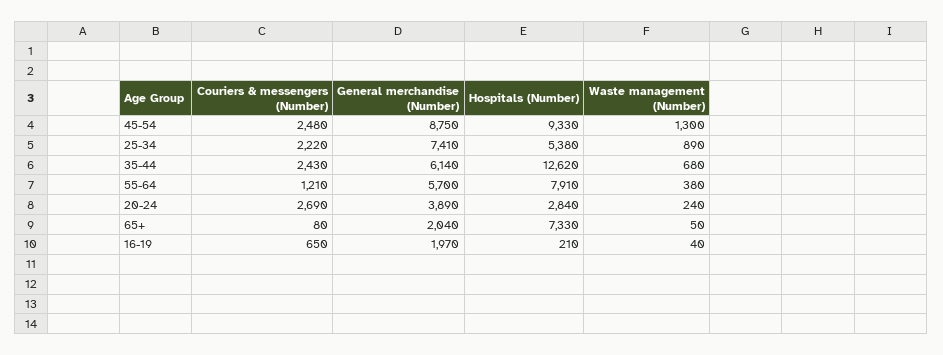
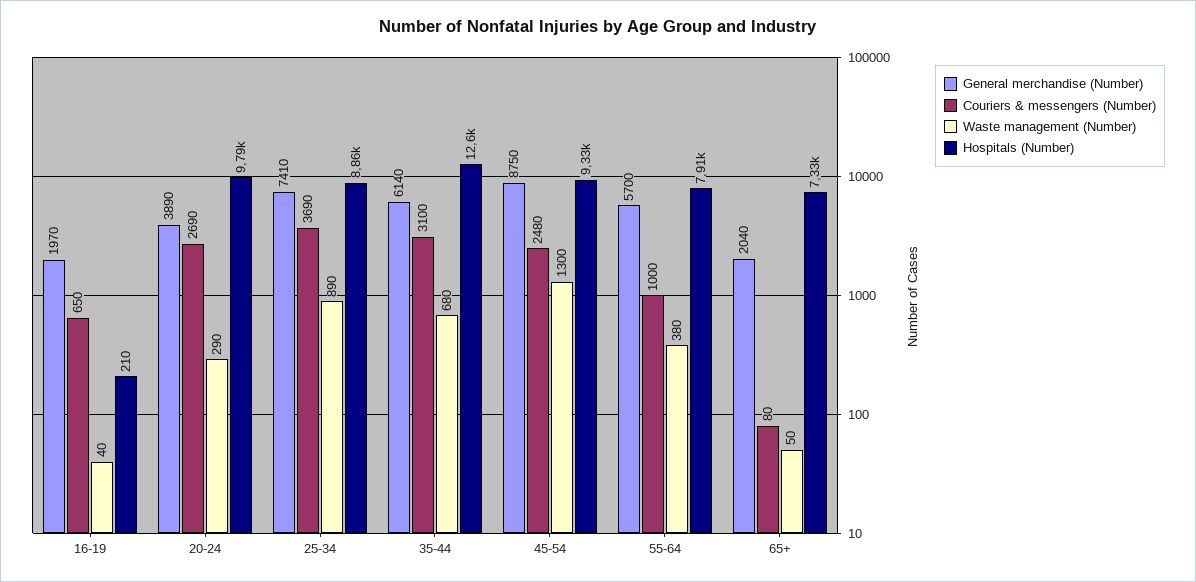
Couriers & messengers (Number), 25-34: 2220 -> 3690
Hospitals (Number), 25-34: 5380 -> 8860
Couriers & messengers (Number), 35-44: 2430 -> 3100
Couriers & messengers (Number), 55-64: 1210 -> 1000
Hospitals (Number), 20-24: 2840 -> 9790
Waste management (Number), 20-24: 240 -> 290

